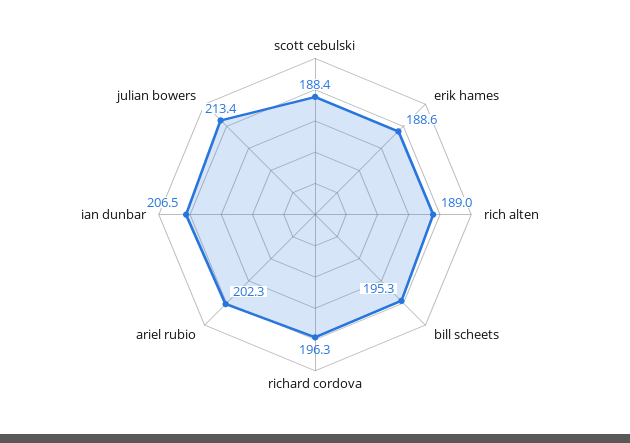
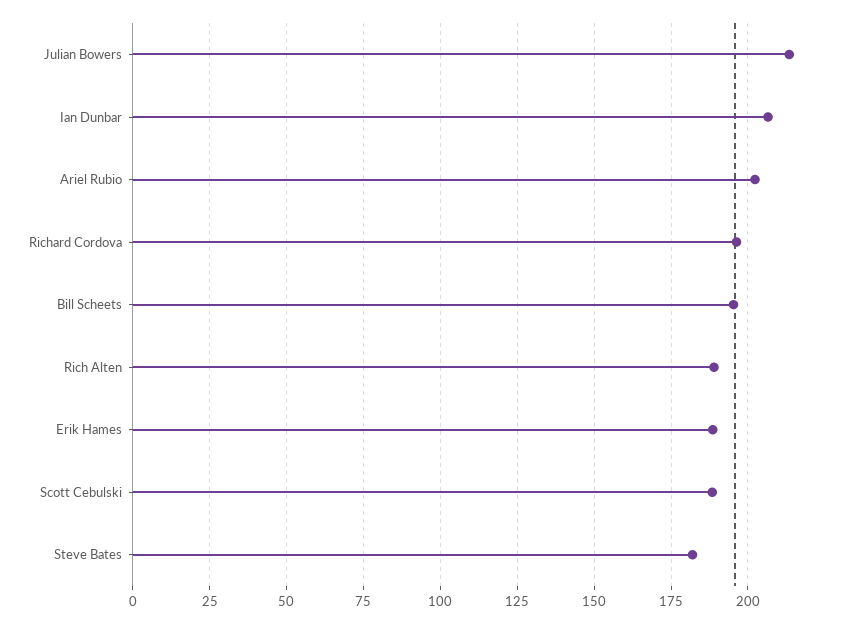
Steve Bates: none -> 182.5

